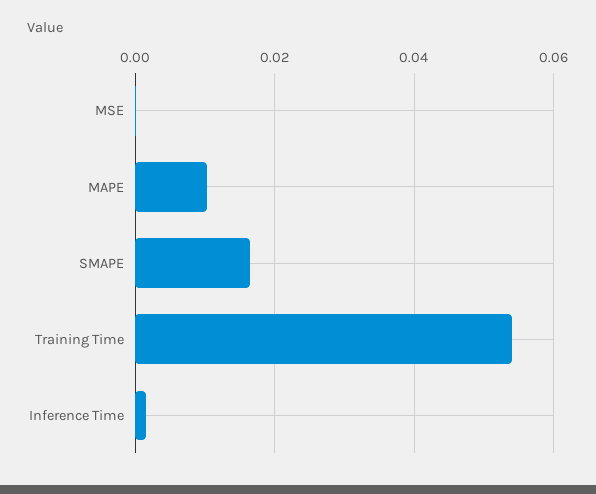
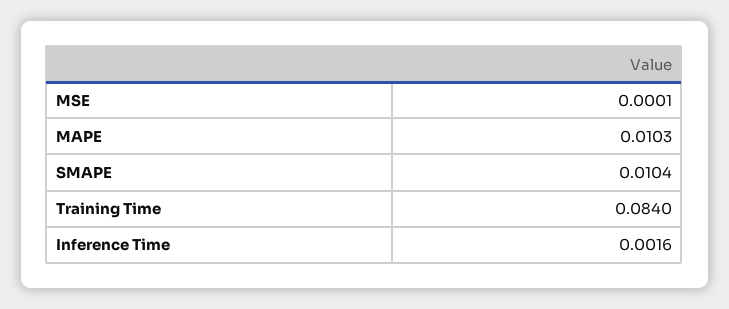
SMAPE: 0.016 -> 0.0104
Training Time: 0.054 -> 0.084

